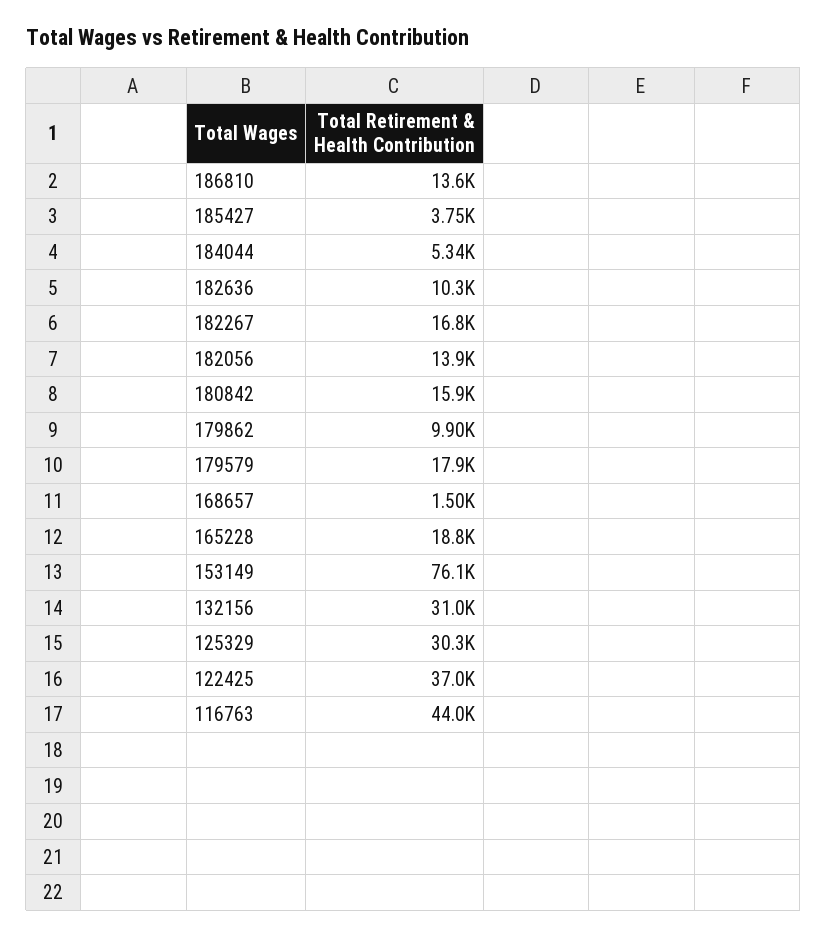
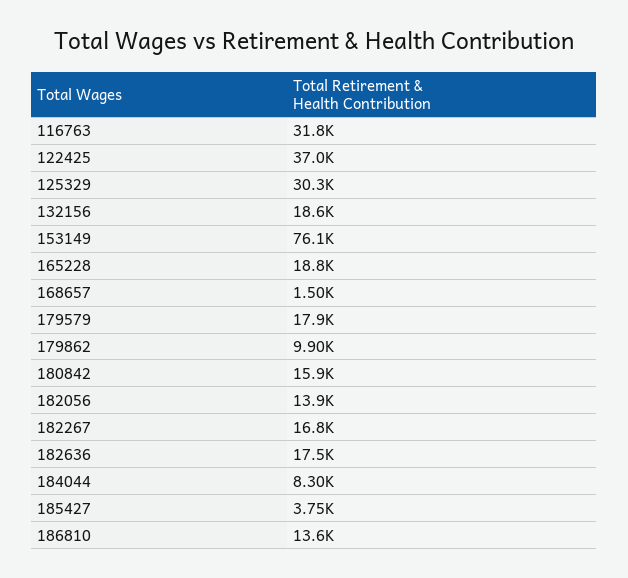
184044: 5340 -> 8300
182636: 10300 -> 17500
132156: 31000 -> 18600
116763: 44000 -> 31800

